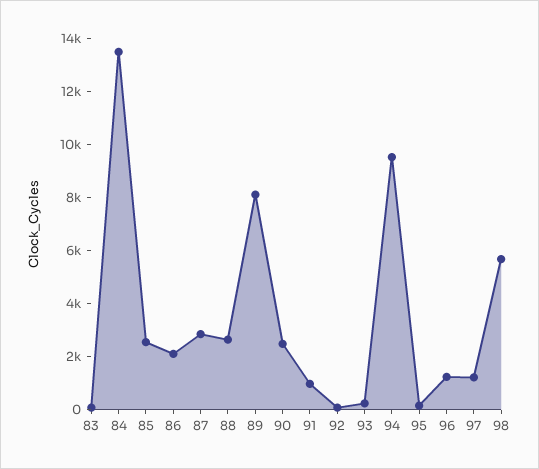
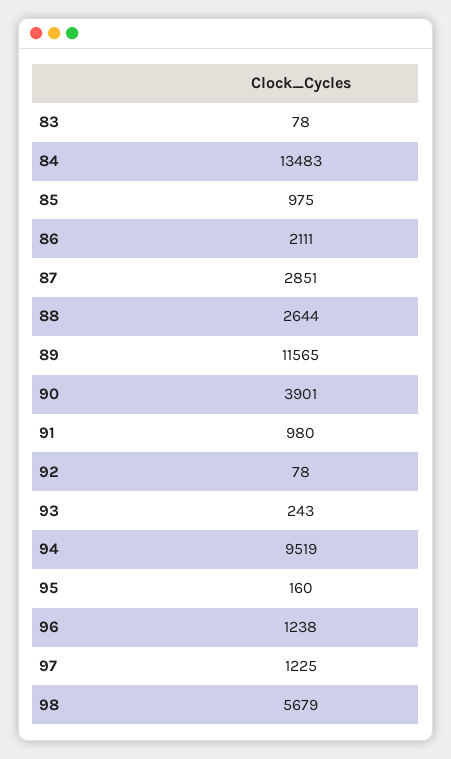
85: 2500 -> 975
89: 8000 -> 11565
90: 2500 -> 3901

